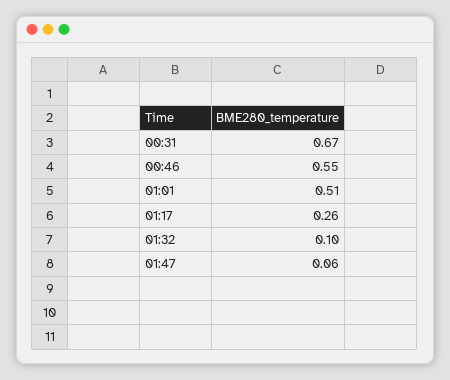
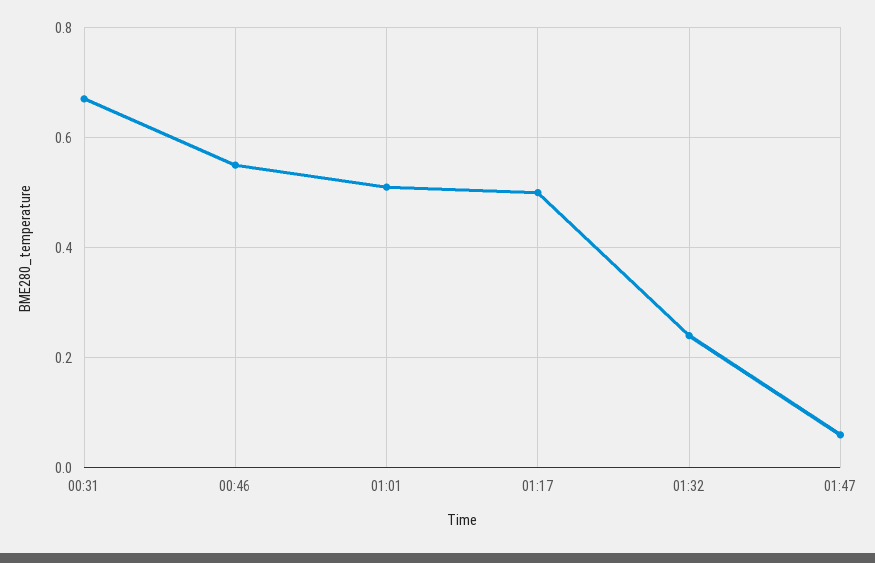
01:17: 0.26 -> 0.5
01:32: 0.1 -> 0.25

